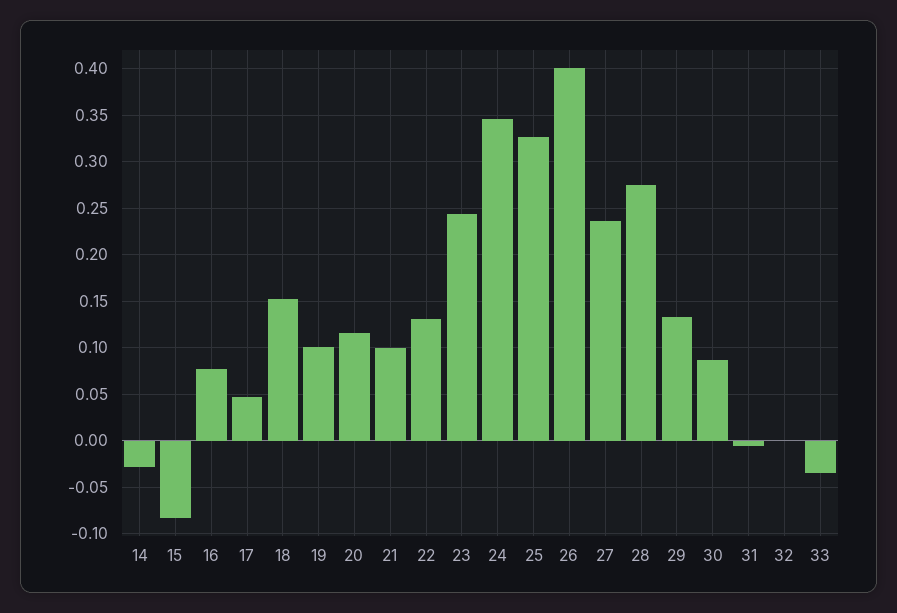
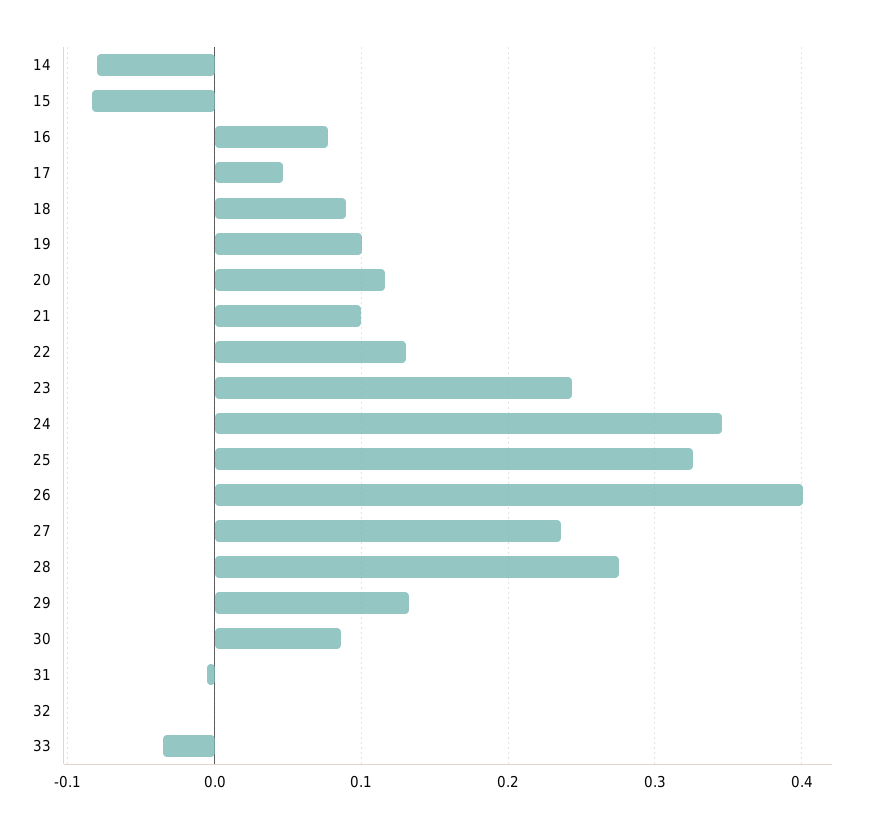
14: -0.03 -> -0.08
18: 0.15 -> 0.09

